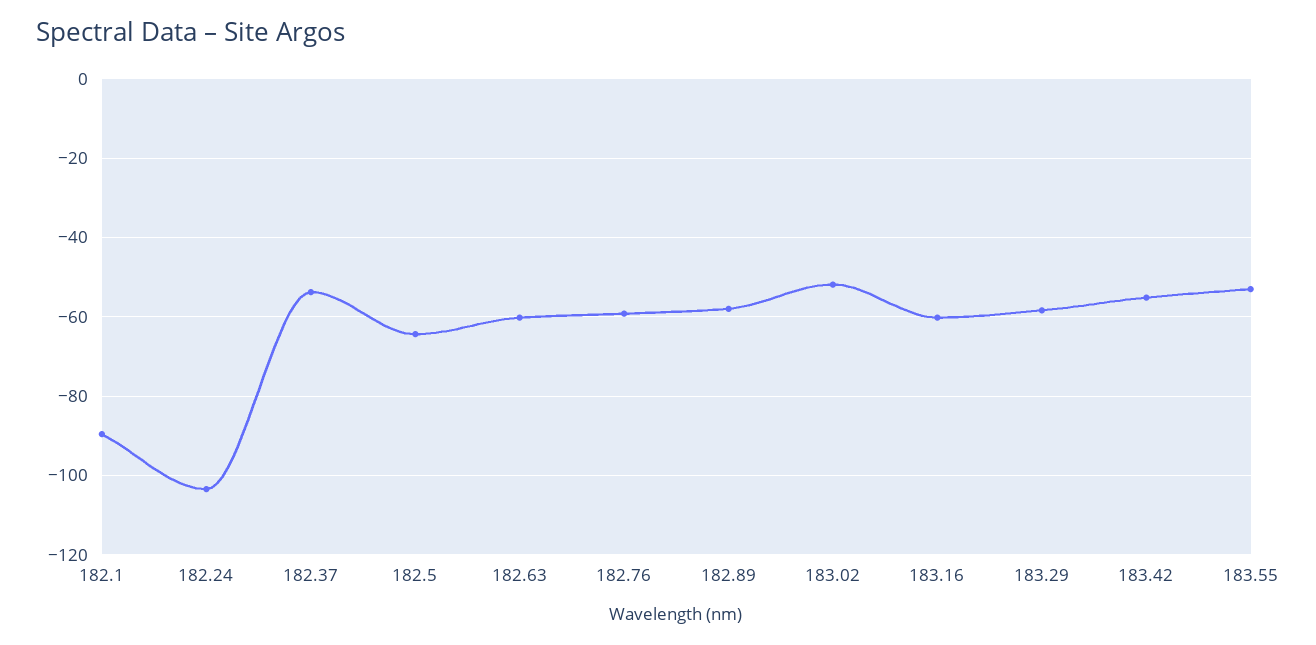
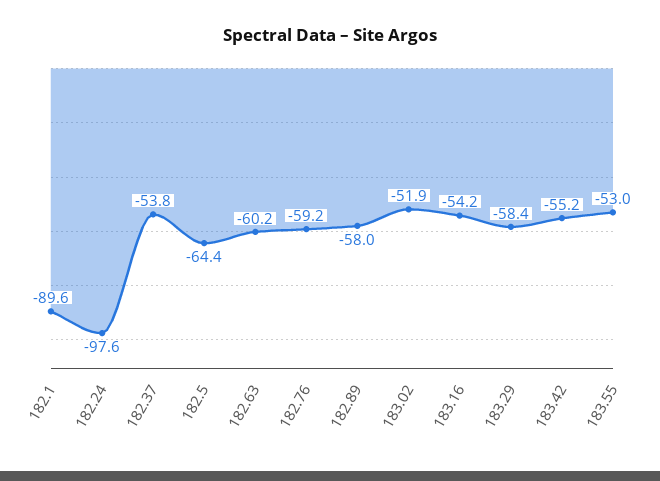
182.24: -104 -> -97.6
183.16: -60 -> -54.2

